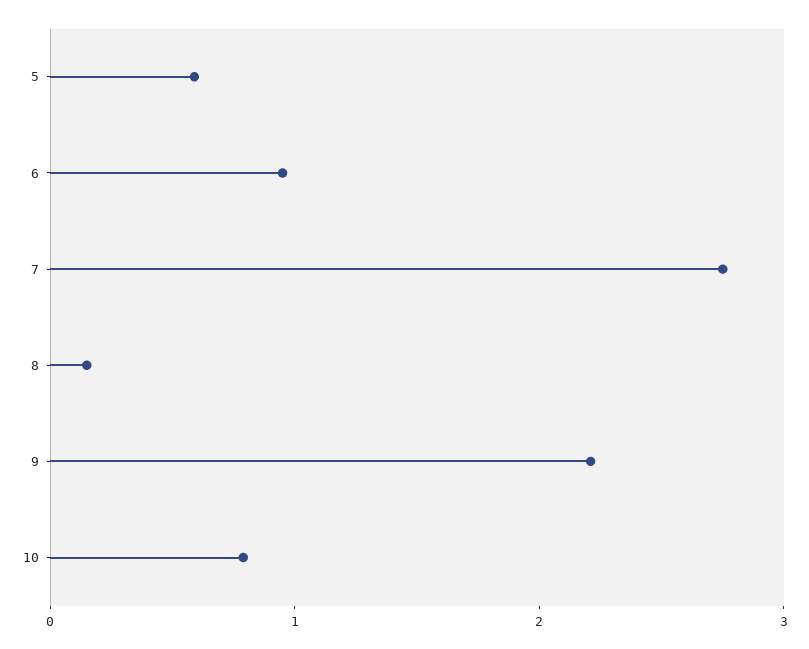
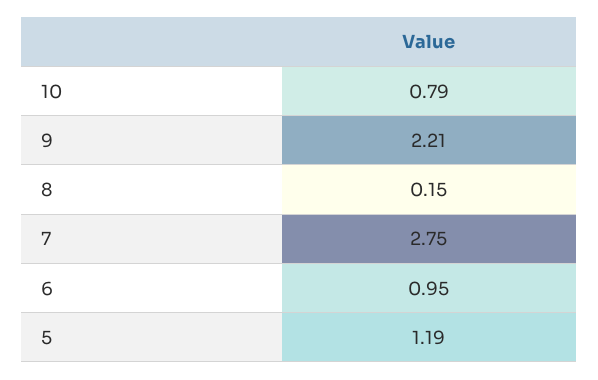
5: 0.6 -> 1.19

